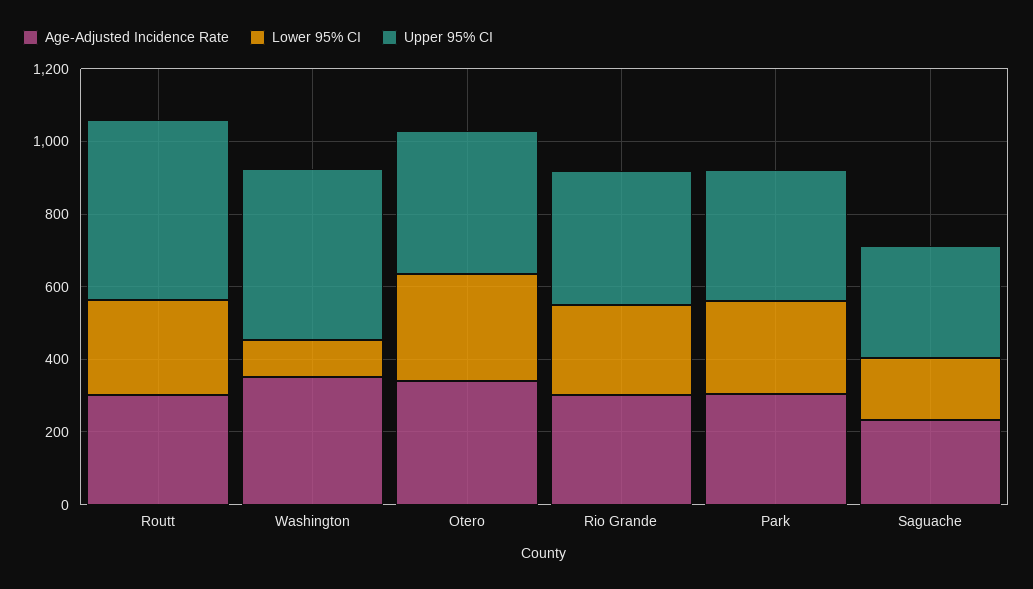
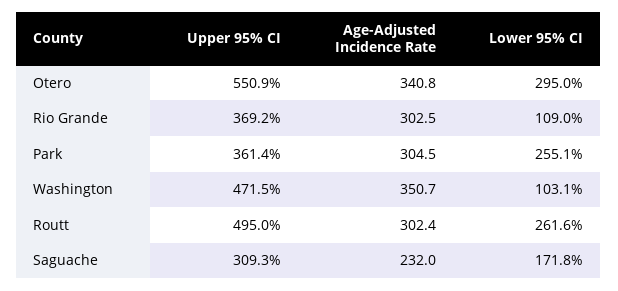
Upper 95% CI, Otero: 400 -> 550.9
Lower 95% CI, Rio Grande: 250 -> 109

